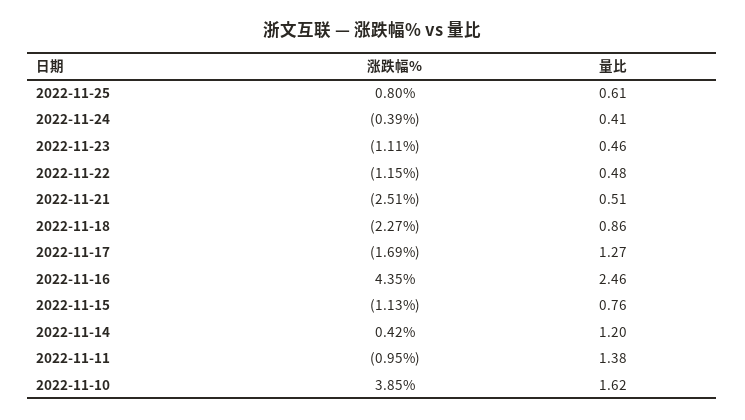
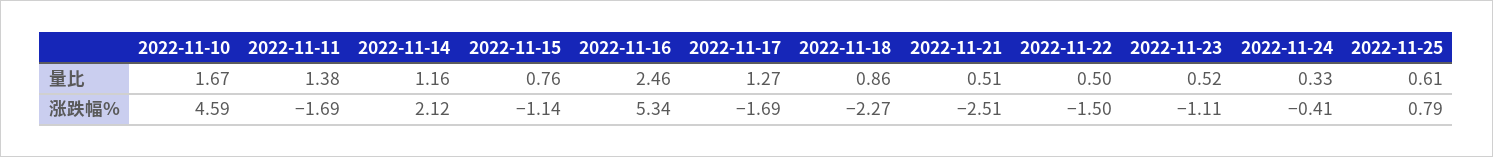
涨跌幅%, 2022-11-25: 0.8 -> 0.79
涨跌幅%, 2022-11-24: -0.39 -> -0.41
量比, 2022-11-24: 0.41 -> 0.33
量比, 2022-11-23: 0.46 -> 0.52
涨跌幅%, 2022-11-22: -1.15 -> -1.5
量比, 2022-11-22: 0.48 -> 0.5
涨跌幅%, 2022-11-16: 4.35 -> 5.34
涨跌幅%, 2022-11-15: -1.13 -> -1.14
涨跌幅%, 2022-11-14: 0.42 -> 2.12
量比, 2022-11-14: 1.2 -> 1.16
涨跌幅%, 2022-11-11: -0.95 -> -1.69
涨跌幅%, 2022-11-10: 3.85 -> 4.59
量比, 2022-11-10: 1.62 -> 1.67

